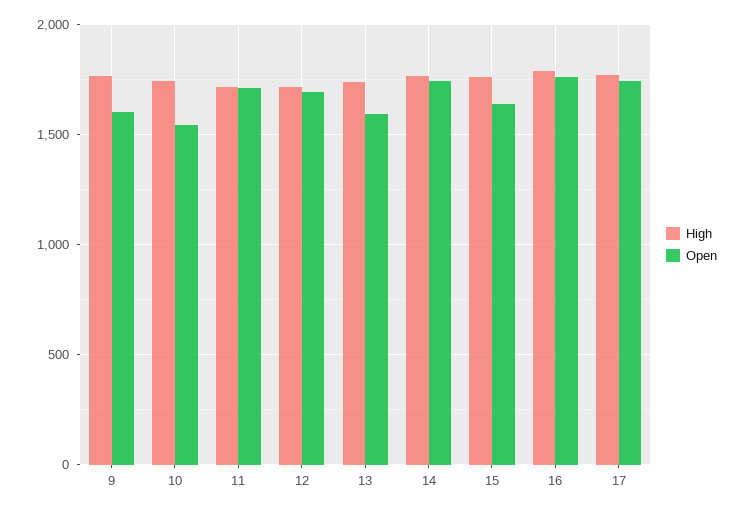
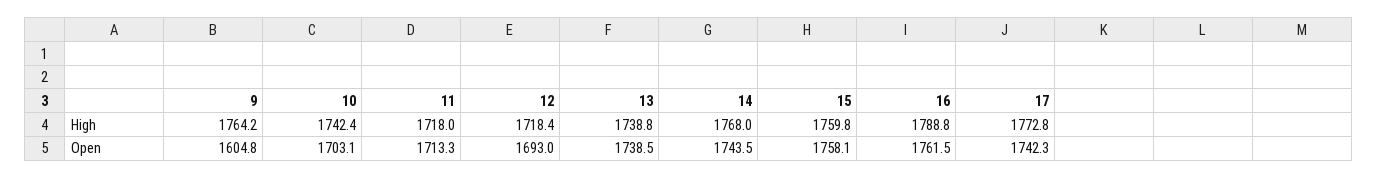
Open, 10: 1550 -> 1703.1
Open, 13: 1600 -> 1738.5
Open, 15: 1650 -> 1758.1

